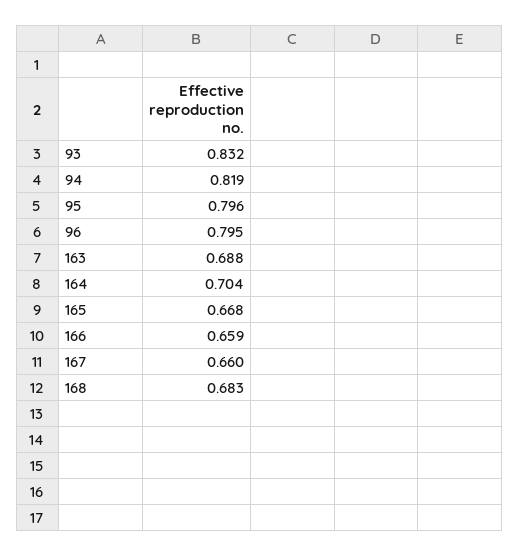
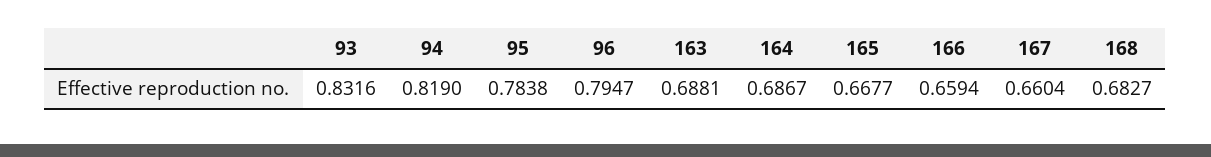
95: 0.796 -> 0.7838
164: 0.704 -> 0.6867

